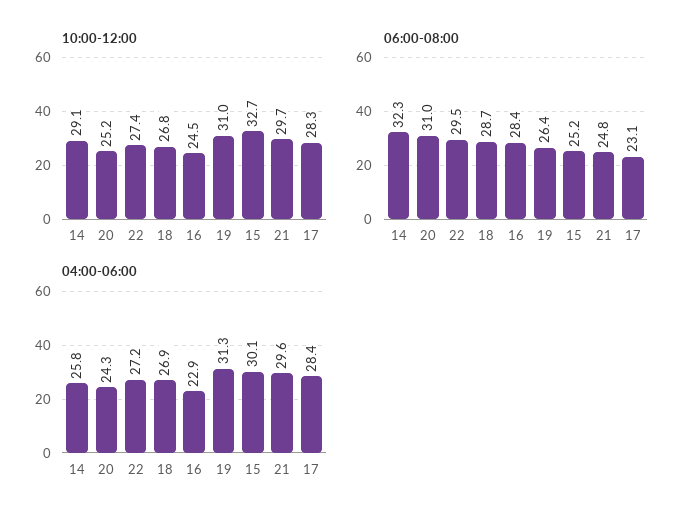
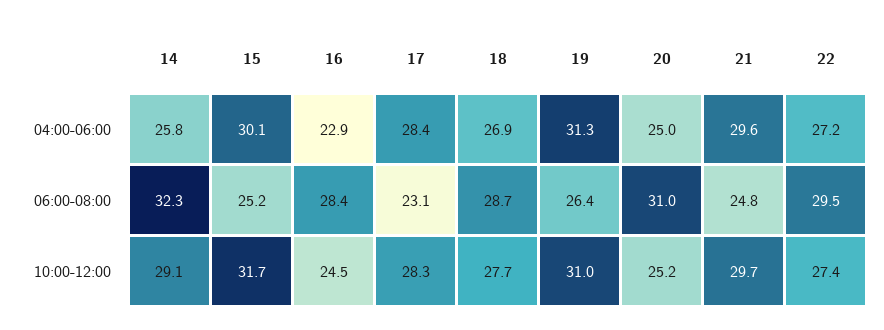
10:00-12:00, 18: 26.8 -> 27.7
10:00-12:00, 15: 32.7 -> 31.7
04:00-06:00, 20: 24.3 -> 25

